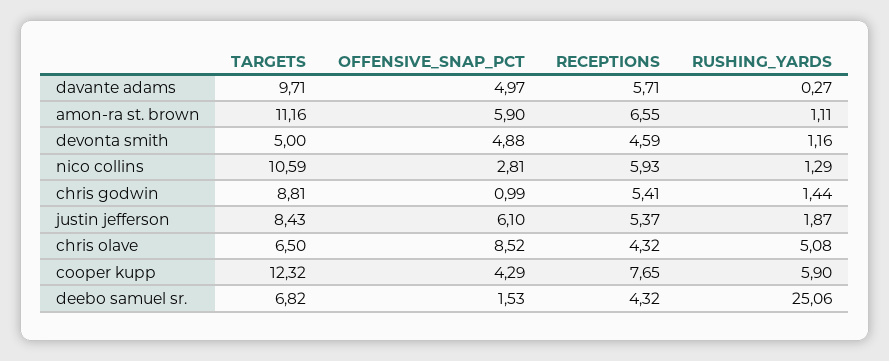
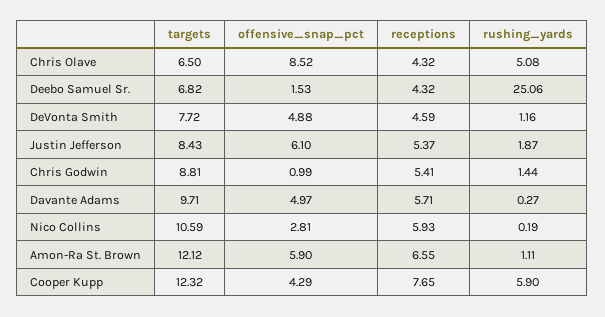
TARGETS, amon-ra st. brown: 11.16 -> 12.12
TARGETS, devonta smith: 5 -> 7.72
RUSHING_YARDS, nico collins: 1.29 -> 0.19

